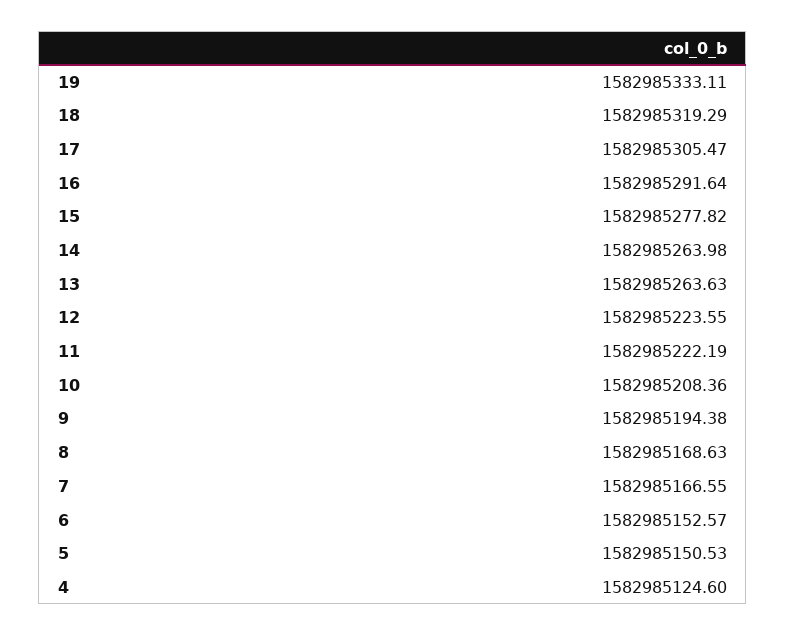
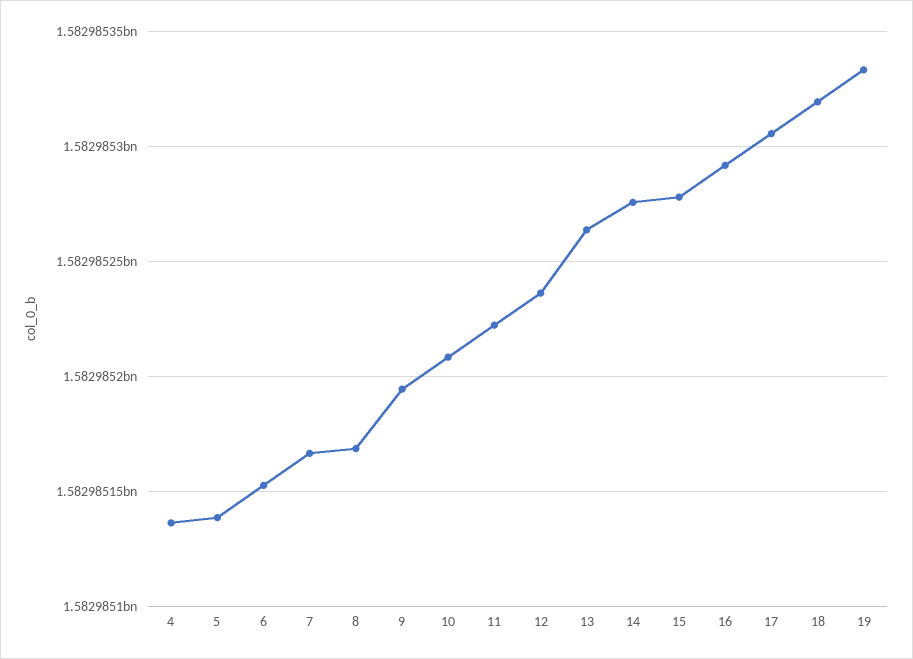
14: 1582985263.98 -> 1582985275
12: 1582985223.55 -> 1582985235
5: 1582985150.53 -> 1582985140
4: 1582985124.6 -> 1582985135

